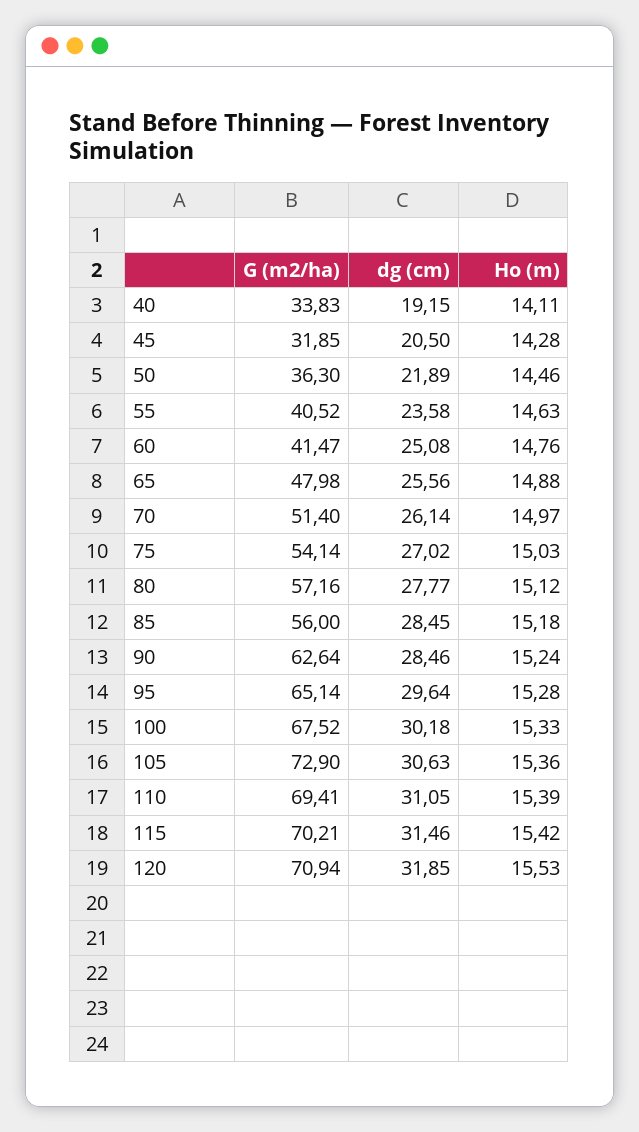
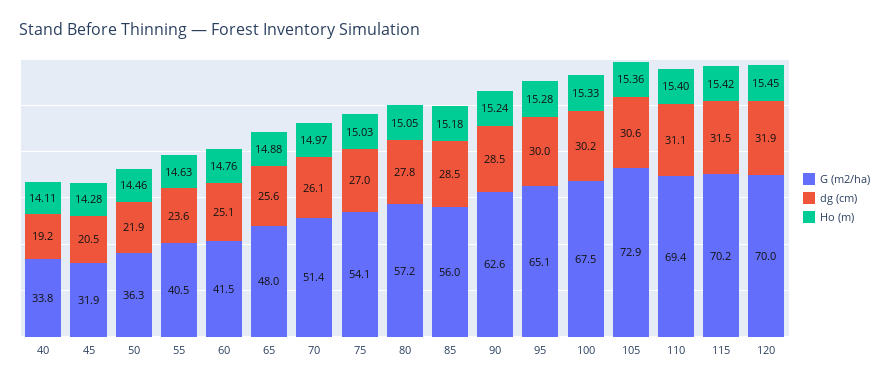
Ho (m), 80: 15.12 -> 15.05
dg (cm), 95: 29.64 -> 30
Ho (m), 110: 15.39 -> 15.4
G (m2/ha), 120: 70.94 -> 70
Ho (m), 120: 15.53 -> 15.45

